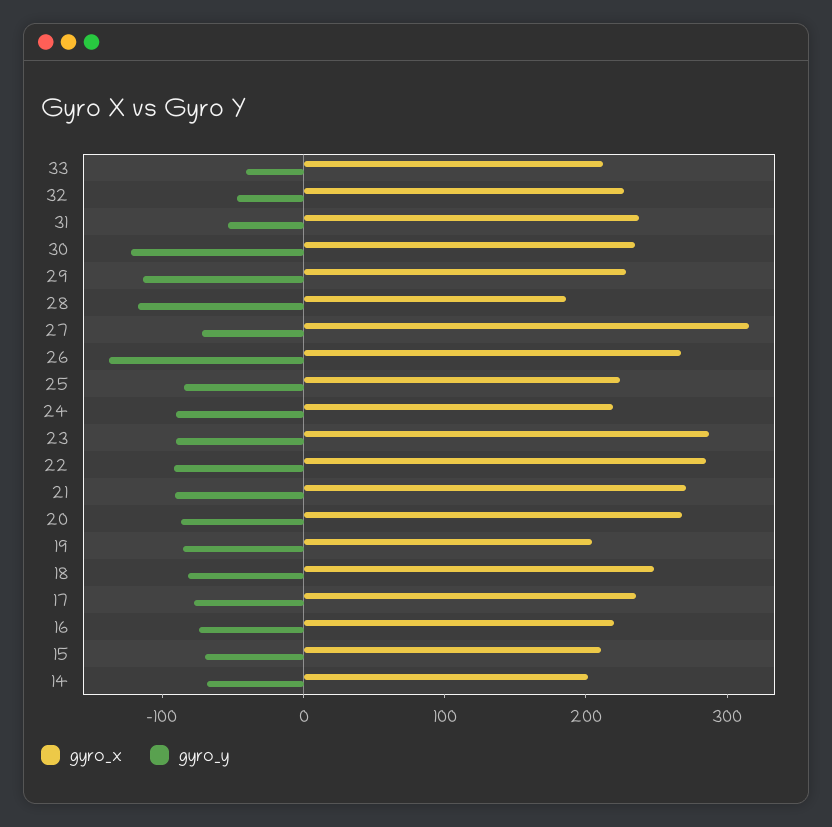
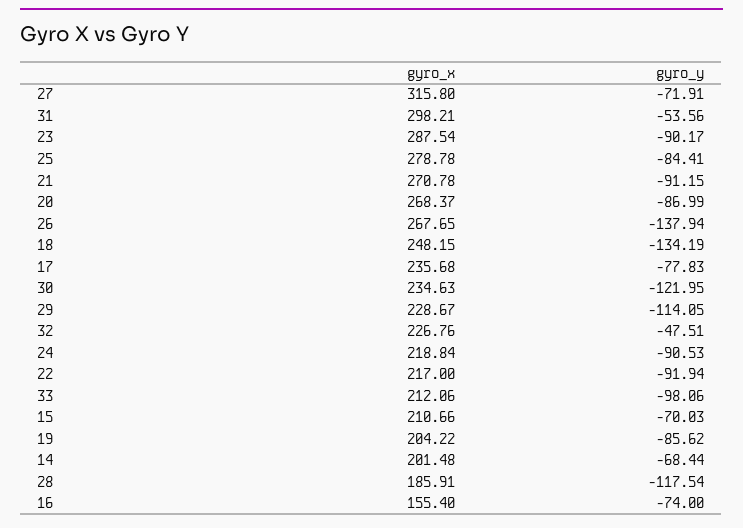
gyro_y, 33: -40 -> -98.06
gyro_x, 31: 240 -> 298.21
gyro_x, 25: 220 -> 278.78
gyro_x, 22: 280 -> 217
gyro_y, 18: -80 -> -134.19
gyro_x, 16: 220 -> 155.4

